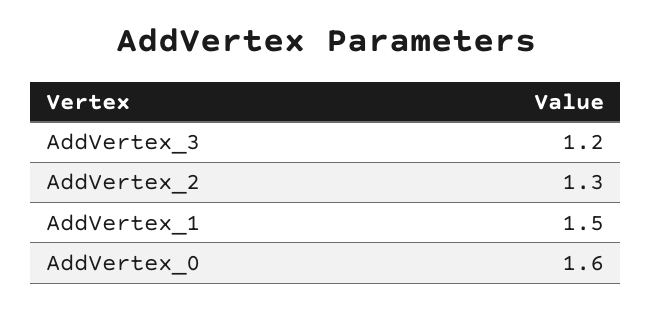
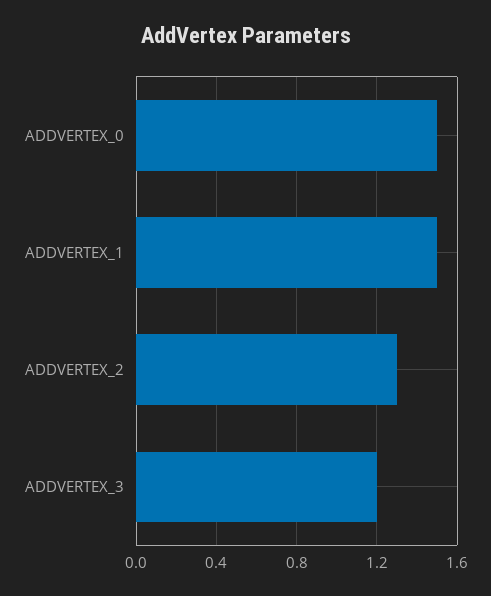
AddVertex_0: 1.6 -> 1.5

